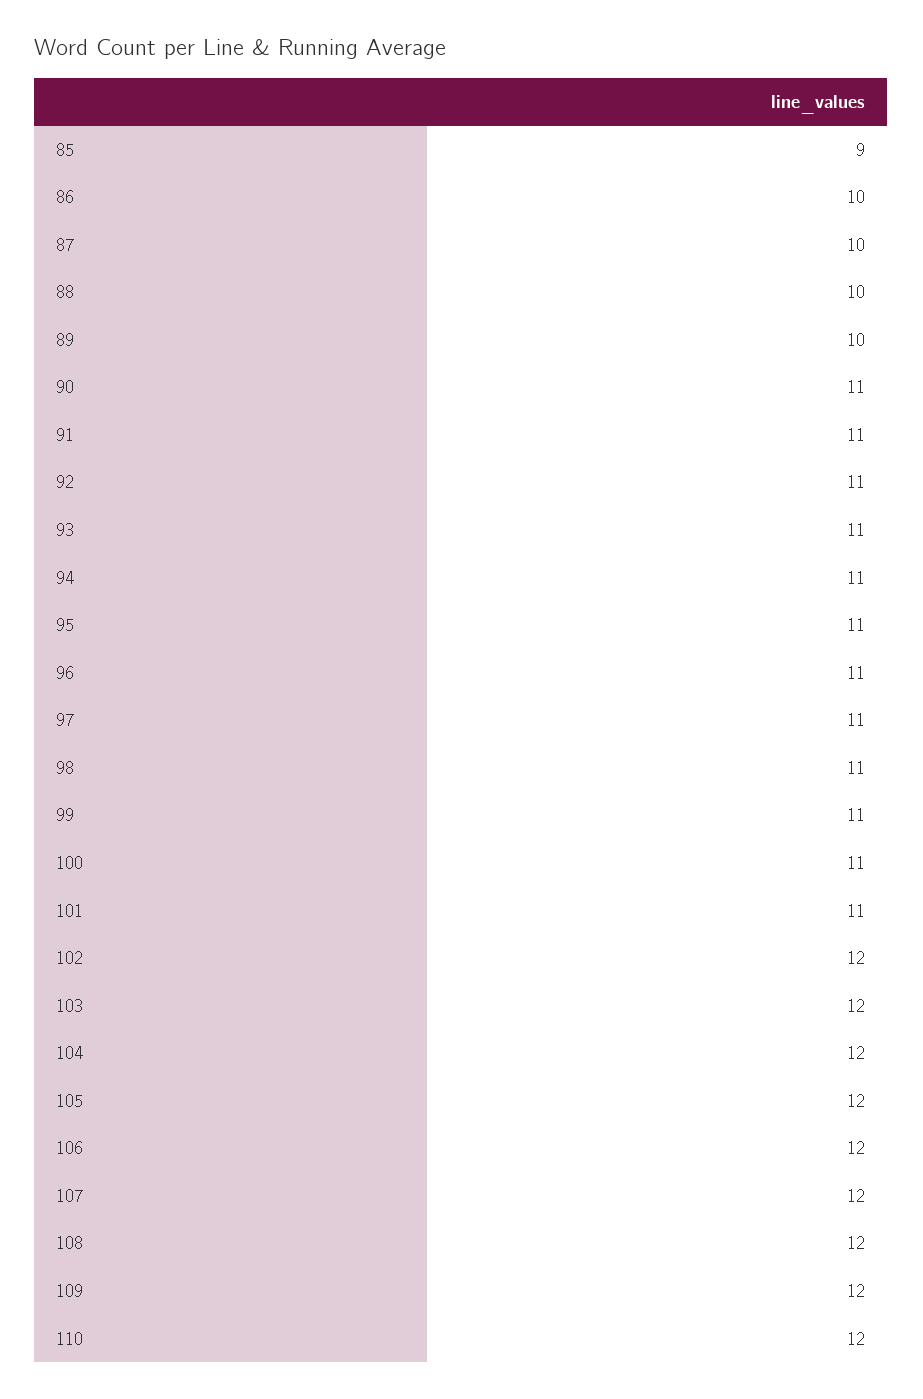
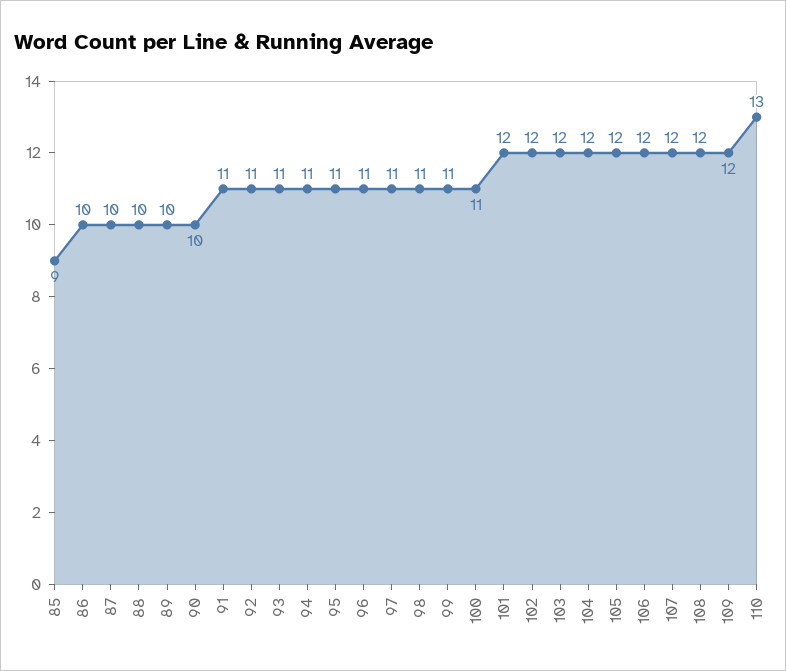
90: 11 -> 10
101: 11 -> 12
110: 12 -> 13

